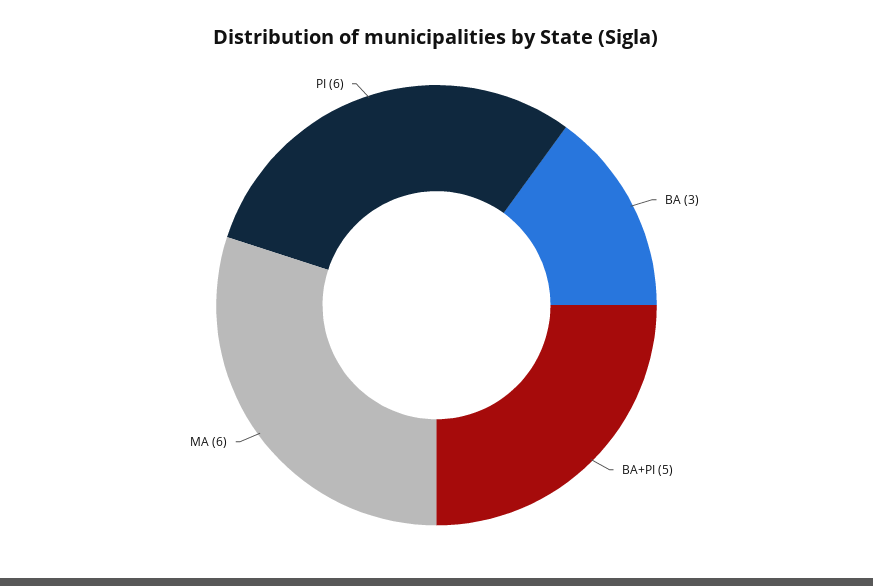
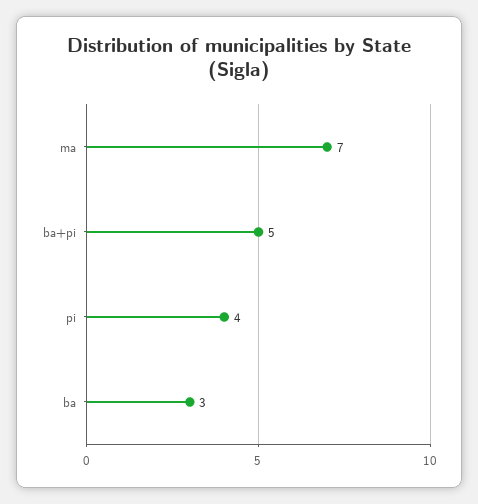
MA: 6 -> 7
PI: 6 -> 4

